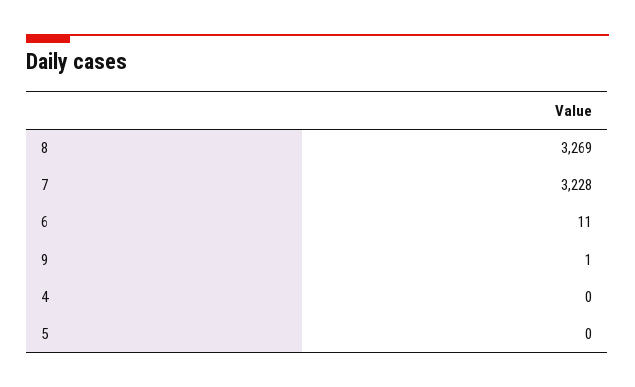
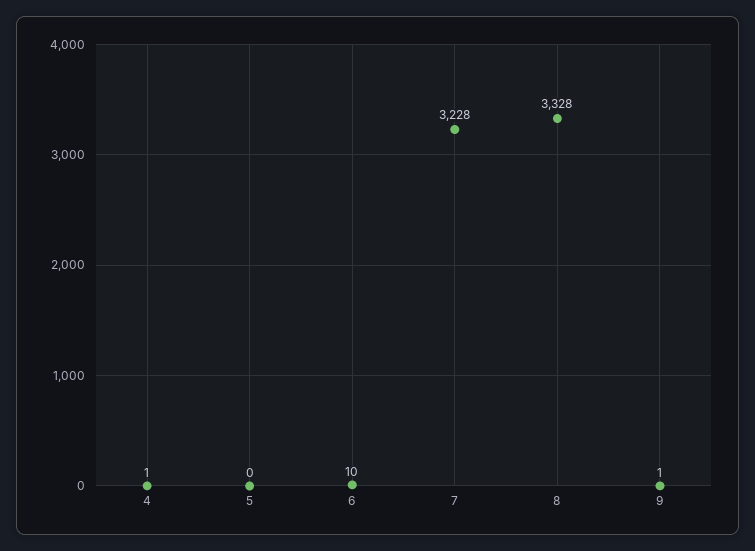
8: 3269 -> 3328
6: 11 -> 10
4: 0 -> 1

